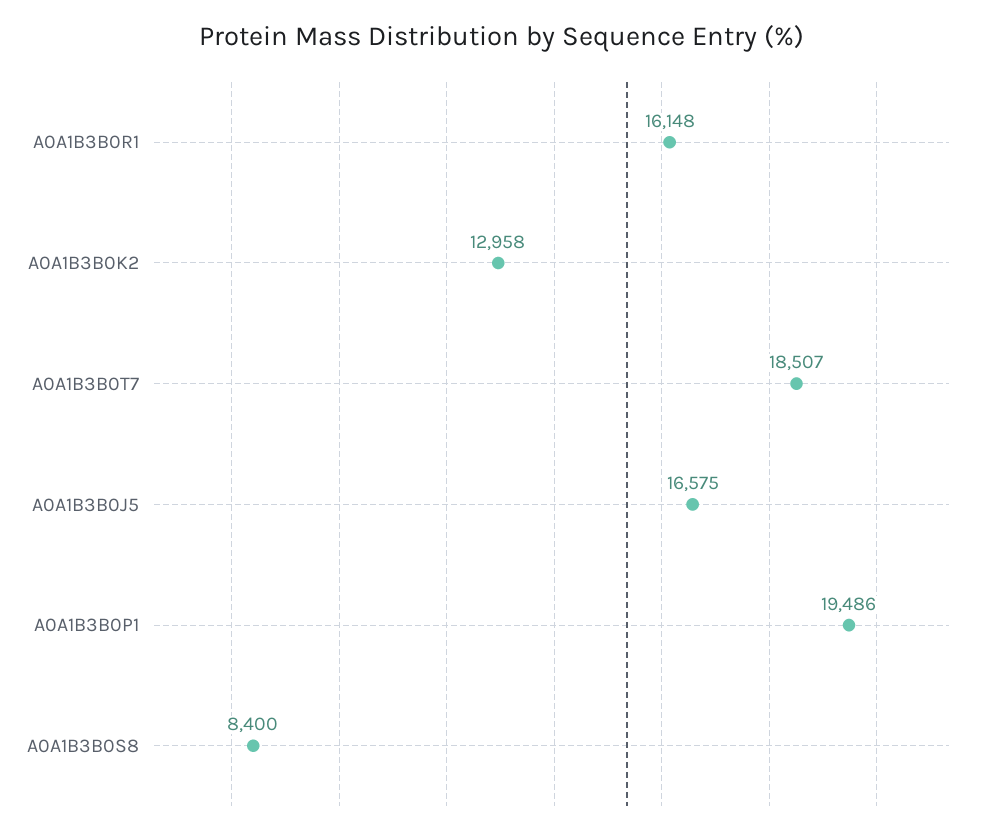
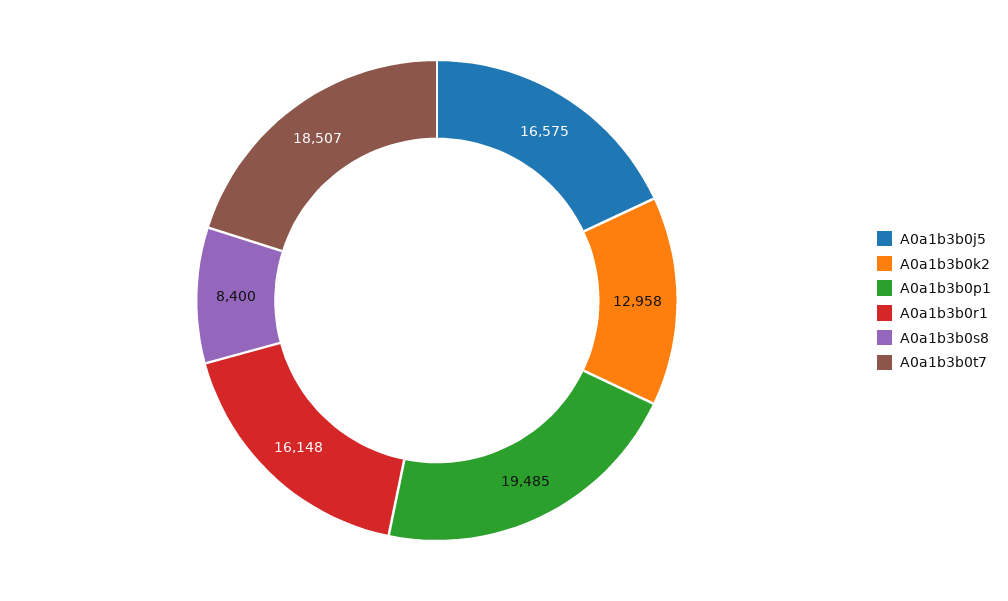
A0A1B3B0P1: 19486 -> 19485

